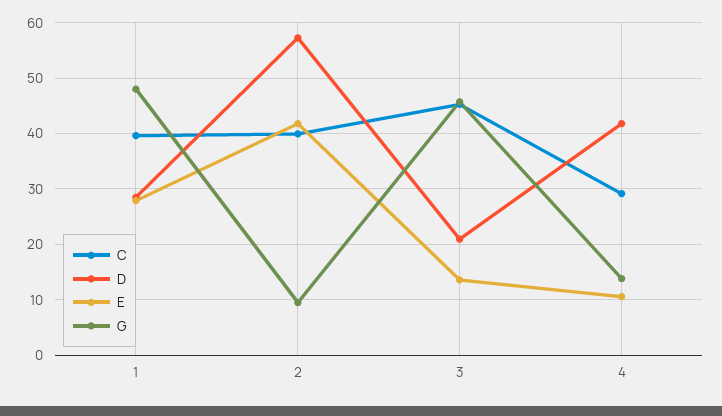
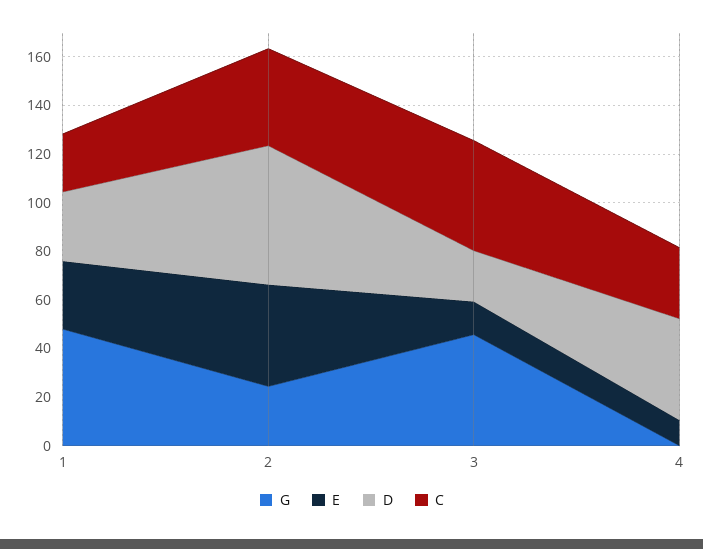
C, 1: 40 -> 25
G, 2: 10 -> 25
G, 4: 14 -> 0

